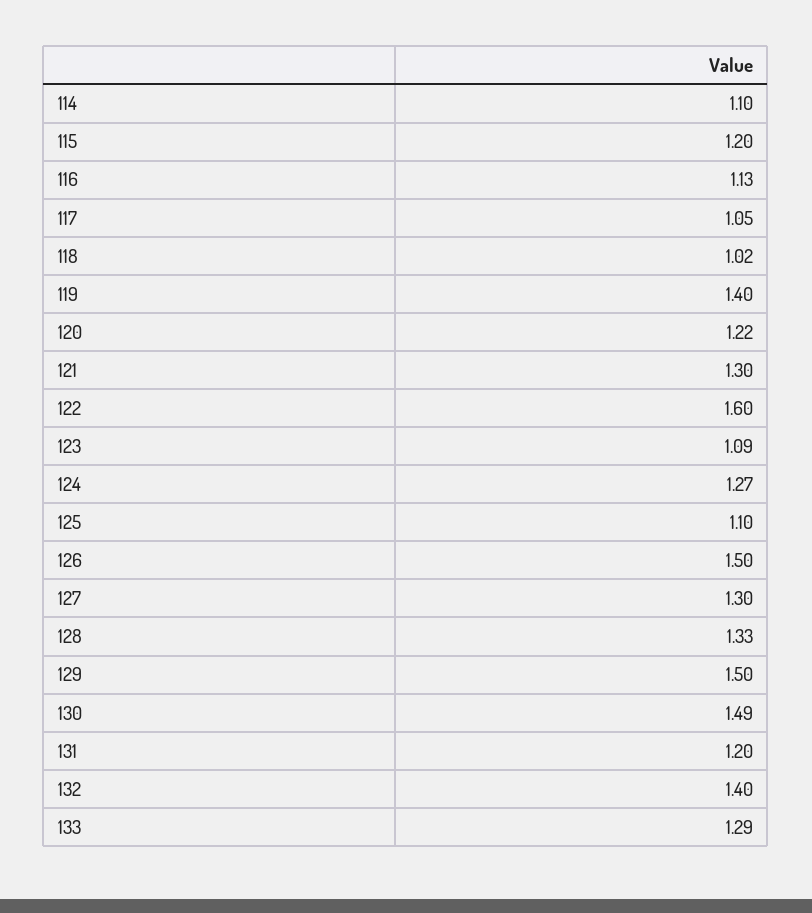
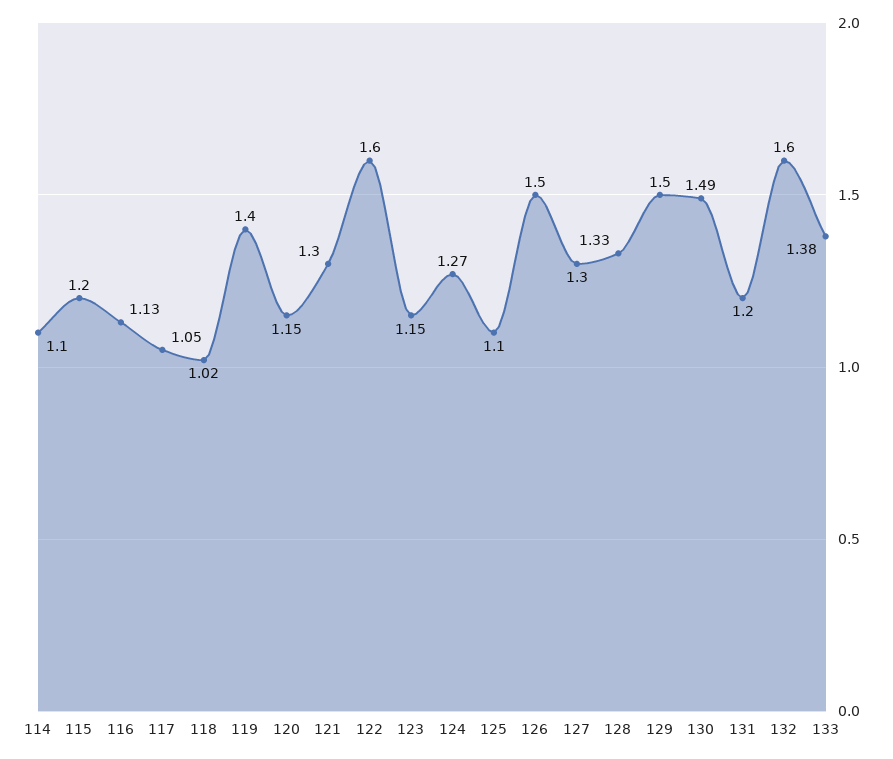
120: 1.22 -> 1.15
123: 1.09 -> 1.15
132: 1.4 -> 1.6
133: 1.29 -> 1.38

